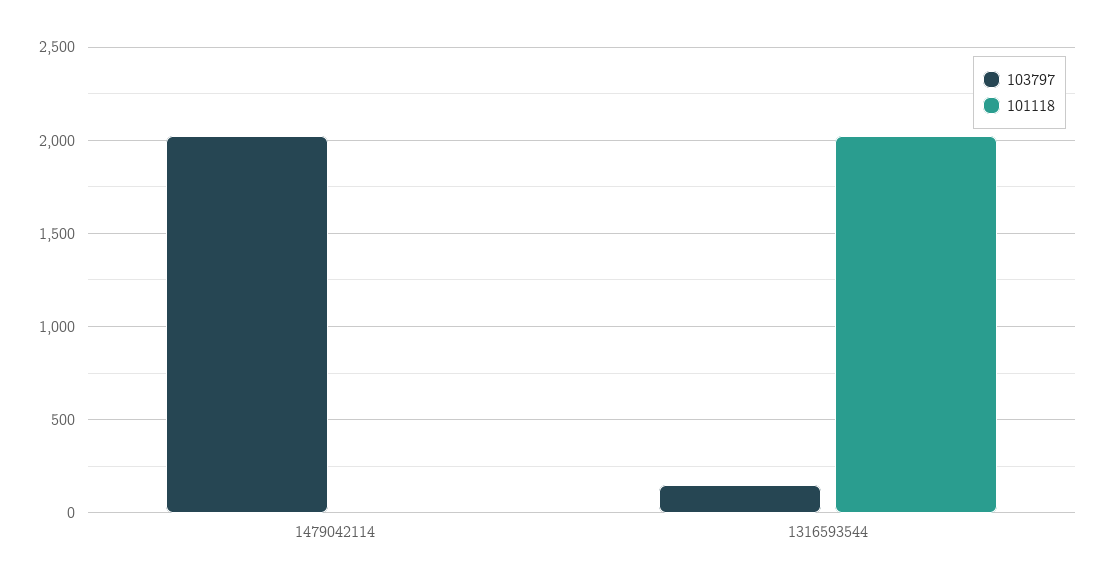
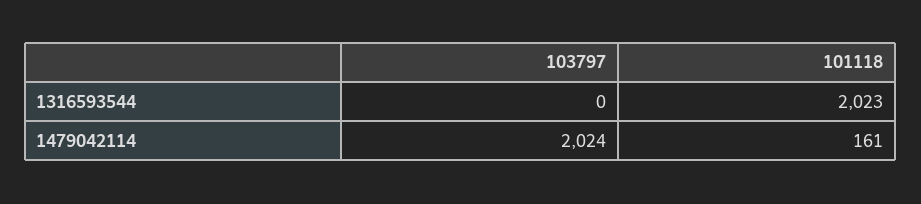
101118, 1479042114: 0 -> 161
103797, 1316593544: 150 -> 0

